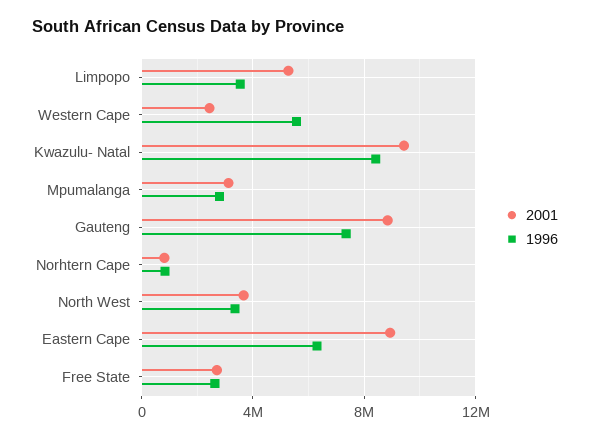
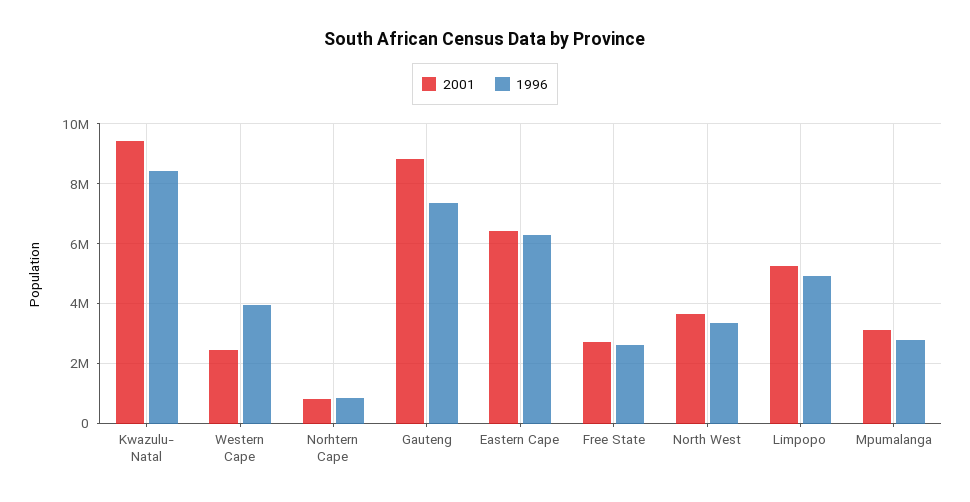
1996, Limpopo: 3500000 -> 5000000
1996, Western Cape: 5500000 -> 4000000
2001, Eastern Cape: 9000000 -> 6500000

